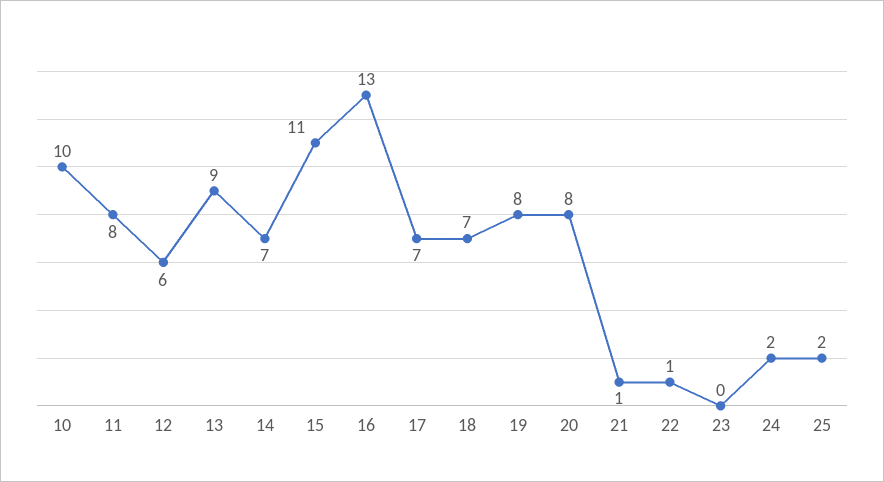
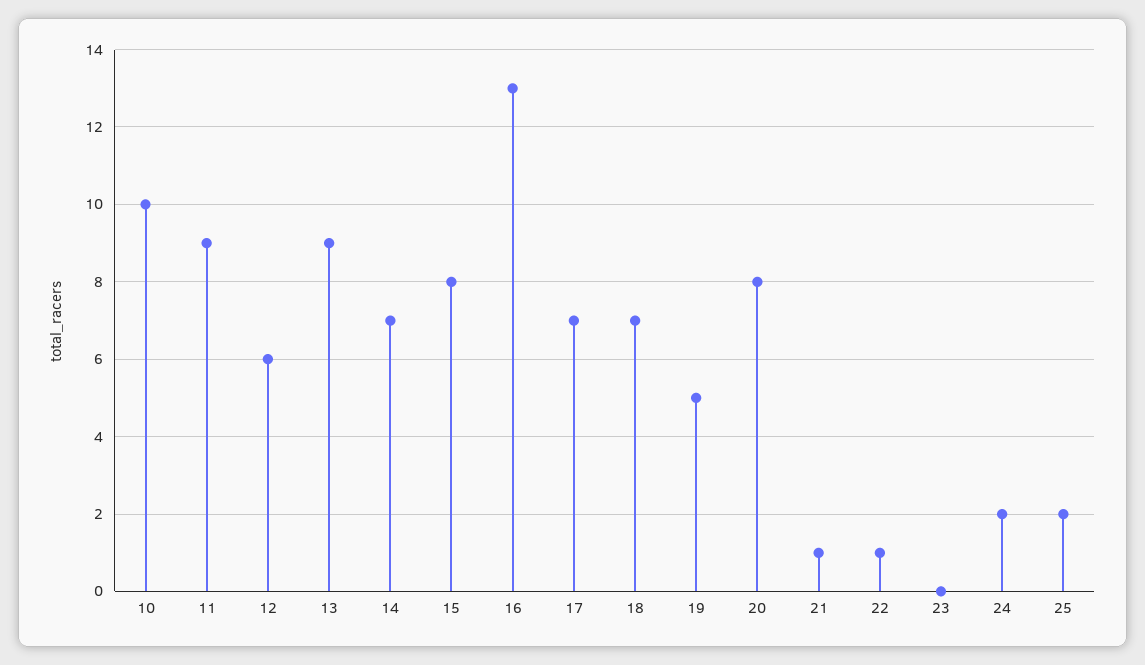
11: 8 -> 9
15: 11 -> 8
19: 8 -> 5

